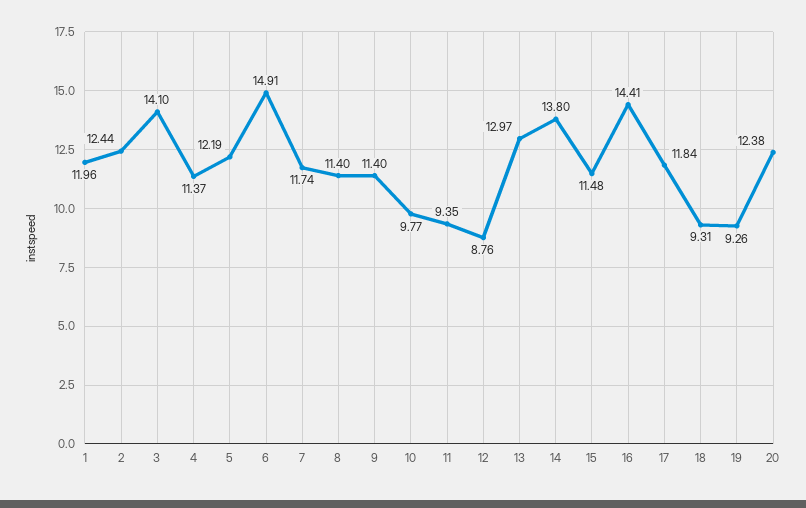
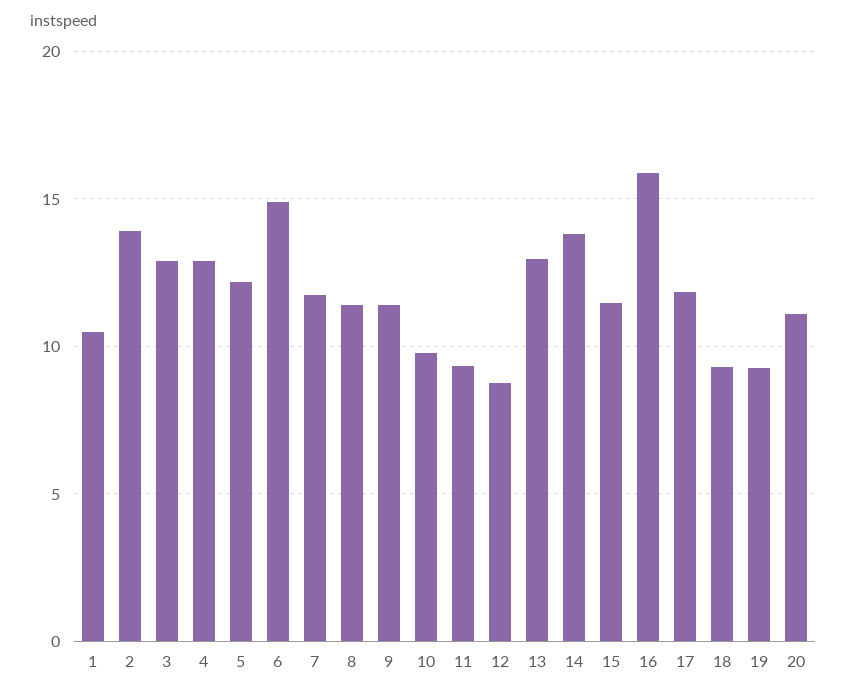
1: 11.96 -> 10.5
2: 12.44 -> 14
3: 14.1 -> 13
4: 11.37 -> 13
16: 14.41 -> 16
20: 12.38 -> 11

